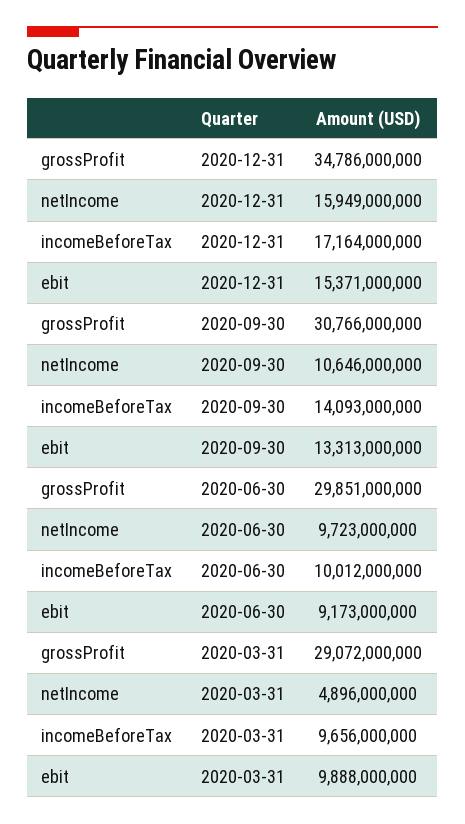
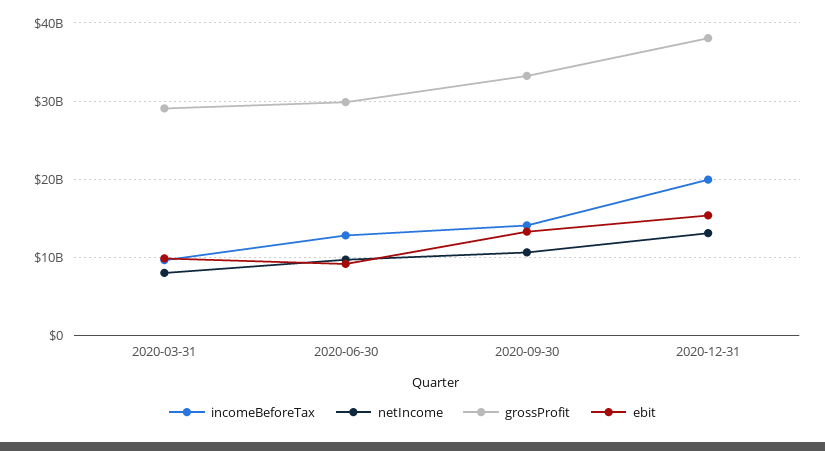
grossProfit, 2020-12-31: 34786000000 -> 38000000000
netIncome, 2020-12-31: 15949000000 -> 13000000000
incomeBeforeTax, 2020-12-31: 17164000000 -> 20000000000
grossProfit, 2020-09-30: 30766000000 -> 33000000000
incomeBeforeTax, 2020-06-30: 10012000000 -> 13000000000
netIncome, 2020-03-31: 4896000000 -> 8000000000

